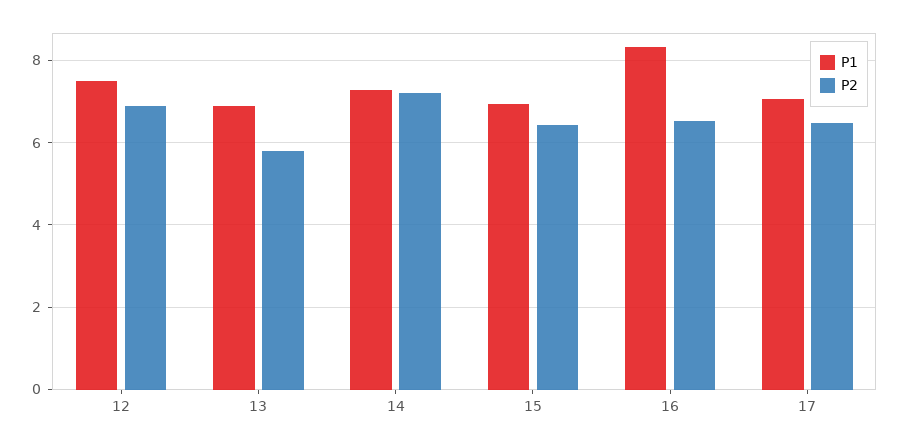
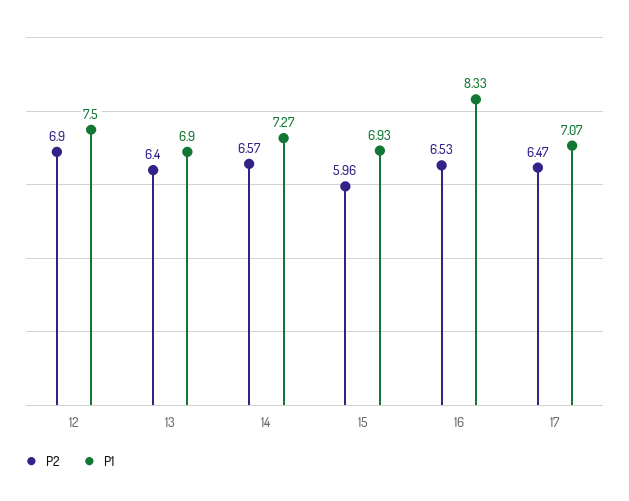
P2, 13: 5.8 -> 6.4
P2, 14: 7.2 -> 6.57
P2, 15: 6.4 -> 5.96

